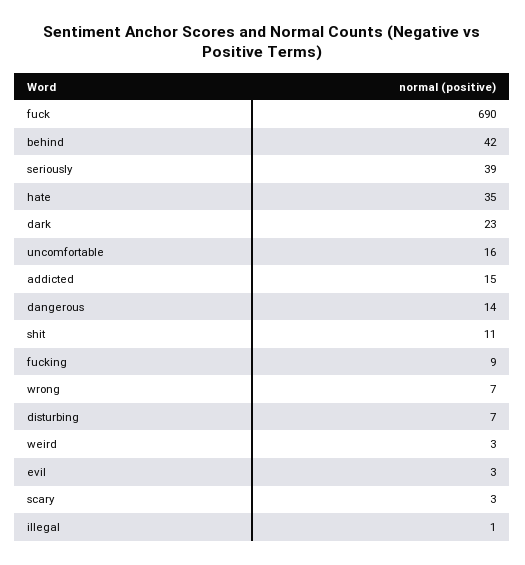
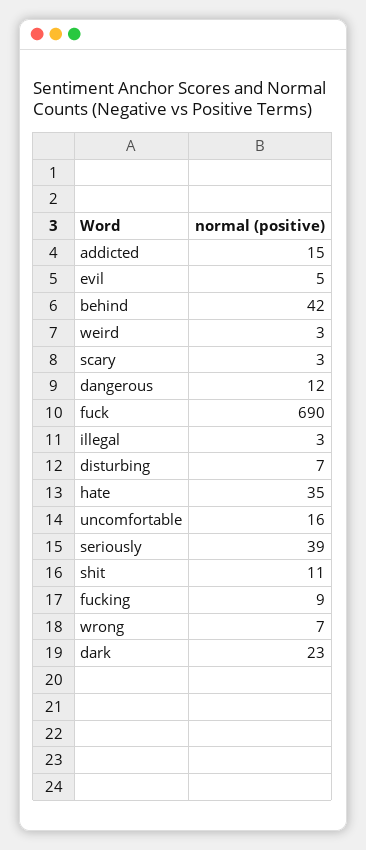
dangerous: 14 -> 12
evil: 3 -> 5
illegal: 1 -> 3

